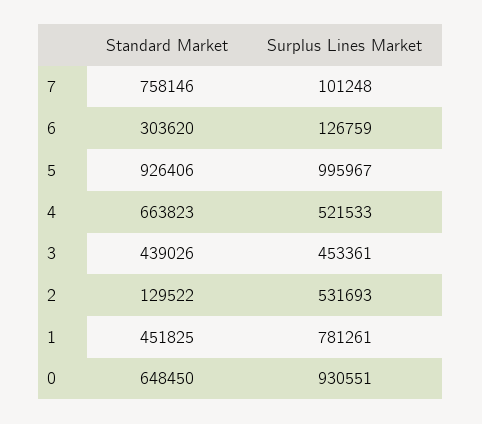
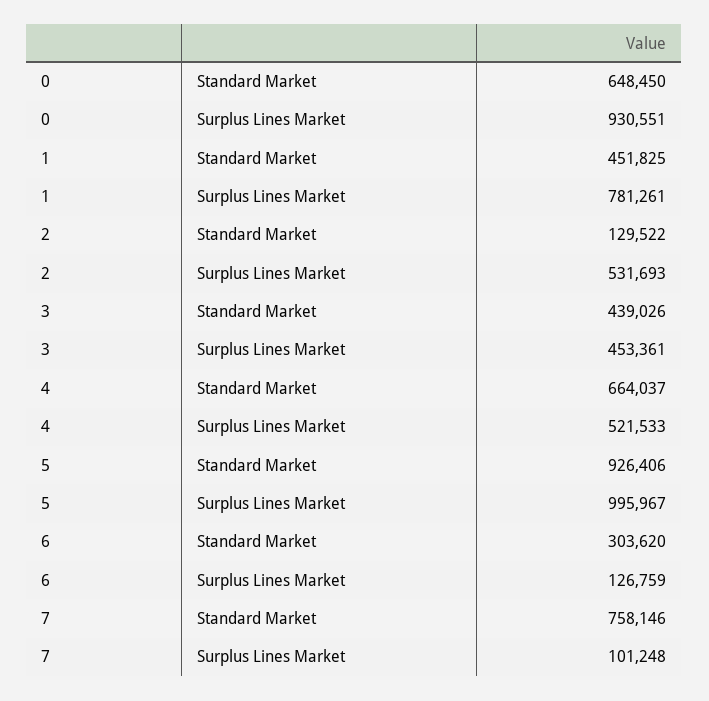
Standard Market, 4: 663823 -> 664037

